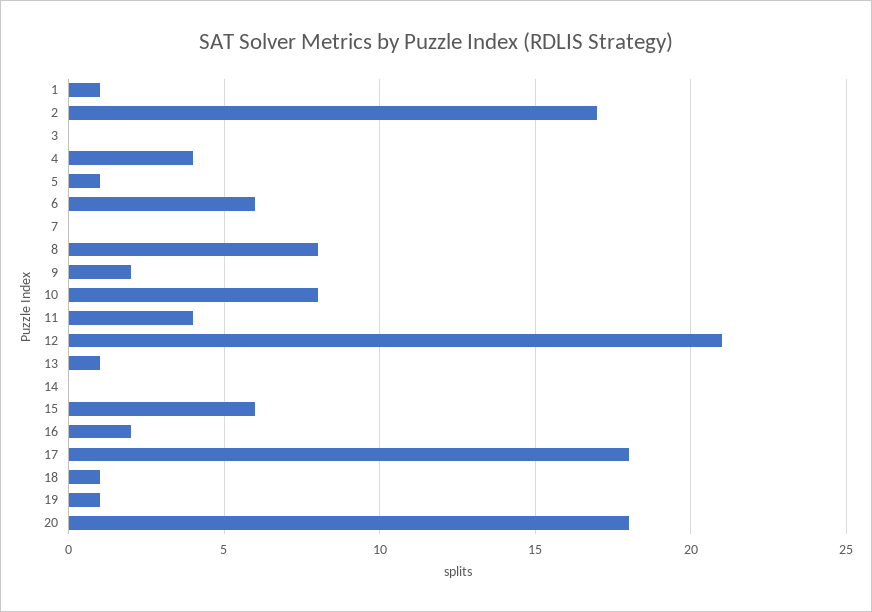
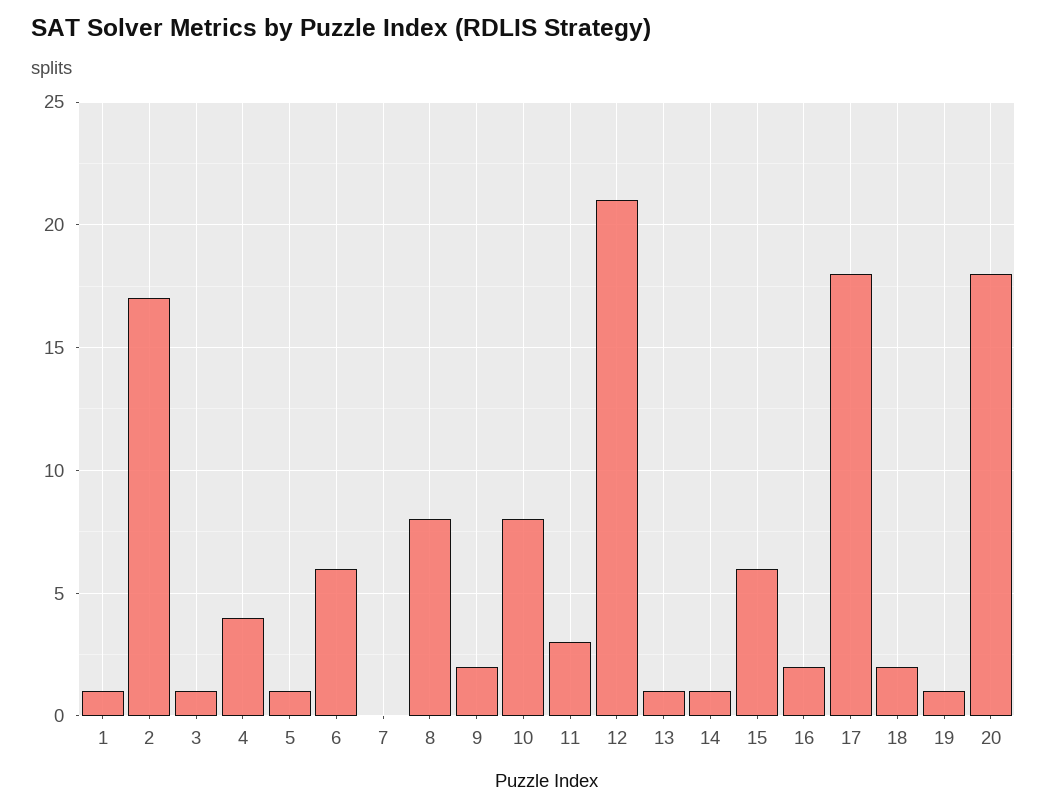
3: 0 -> 1
11: 4 -> 3
14: 0 -> 1
18: 1 -> 2

